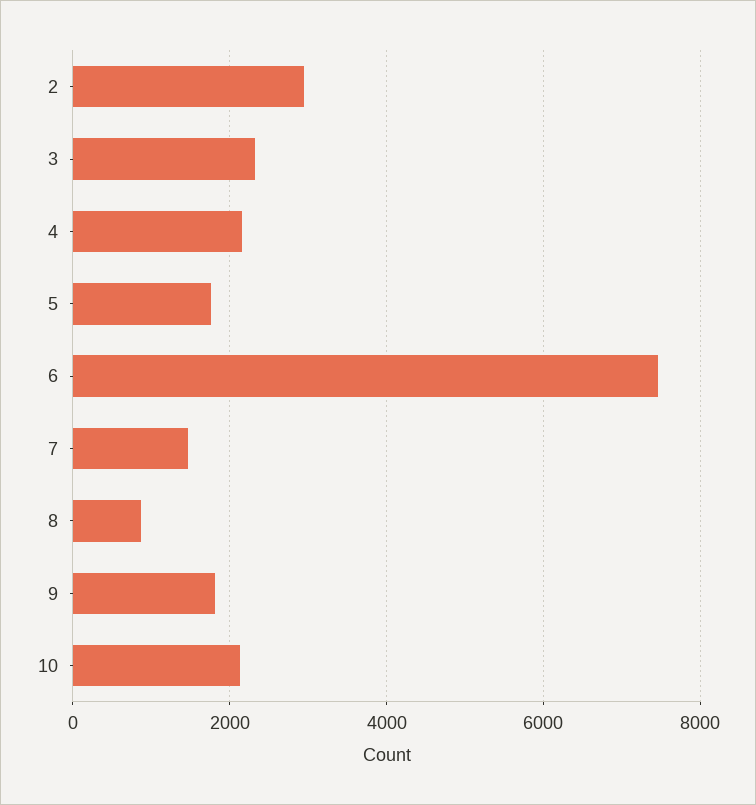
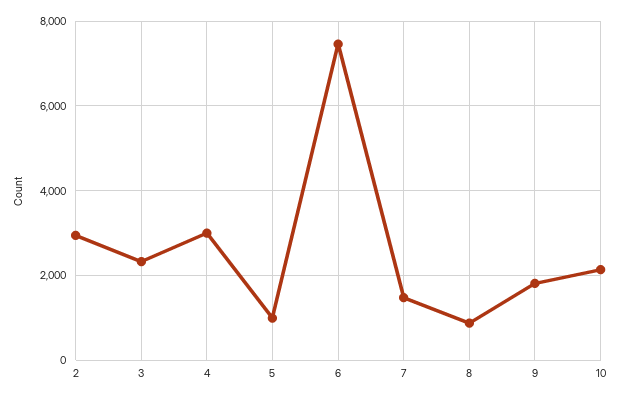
4: 2200 -> 3000
5: 1800 -> 1000

